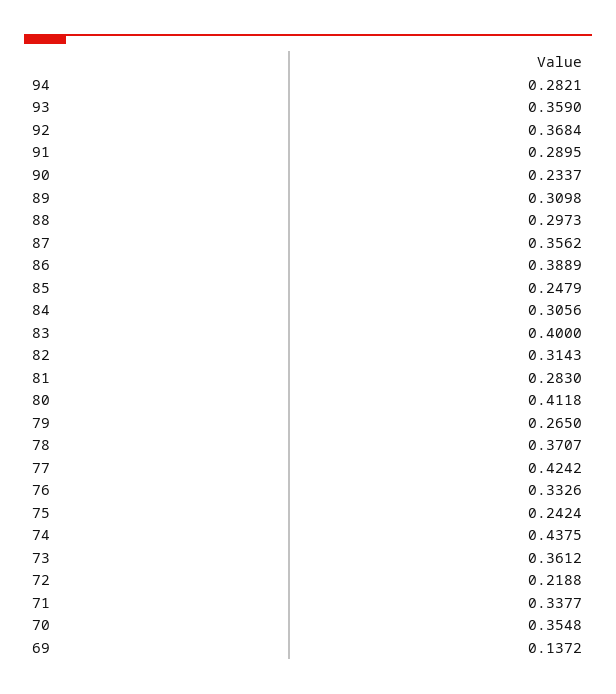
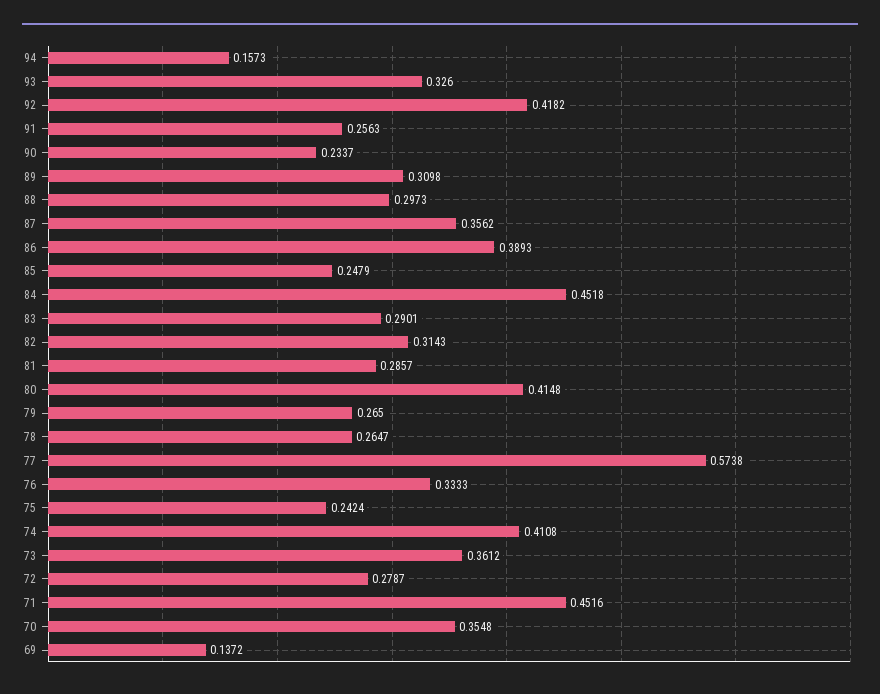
94: 0.2821 -> 0.1573
93: 0.359 -> 0.326
92: 0.3684 -> 0.4182
91: 0.2895 -> 0.2563
86: 0.3889 -> 0.3893
84: 0.3056 -> 0.4518
83: 0.4 -> 0.2901
81: 0.283 -> 0.2857
80: 0.4118 -> 0.4148
78: 0.3707 -> 0.2647
77: 0.4242 -> 0.5738
76: 0.3326 -> 0.3333
74: 0.4375 -> 0.4108
72: 0.2188 -> 0.2787
71: 0.3377 -> 0.4516

